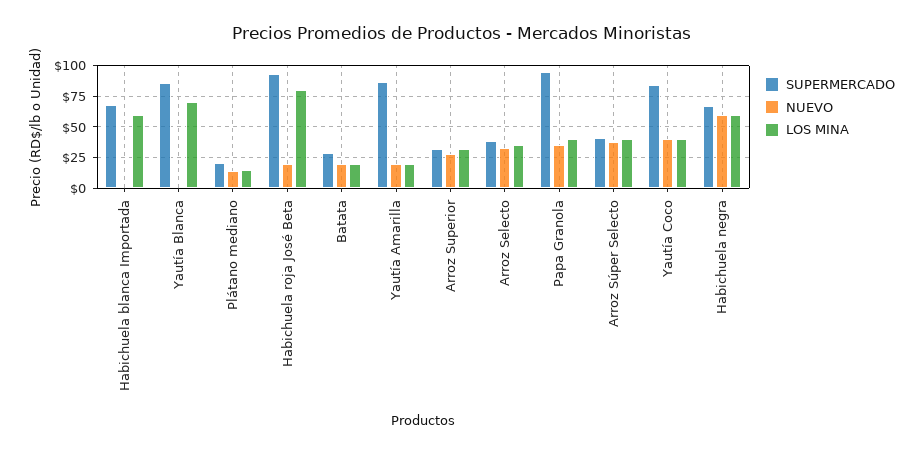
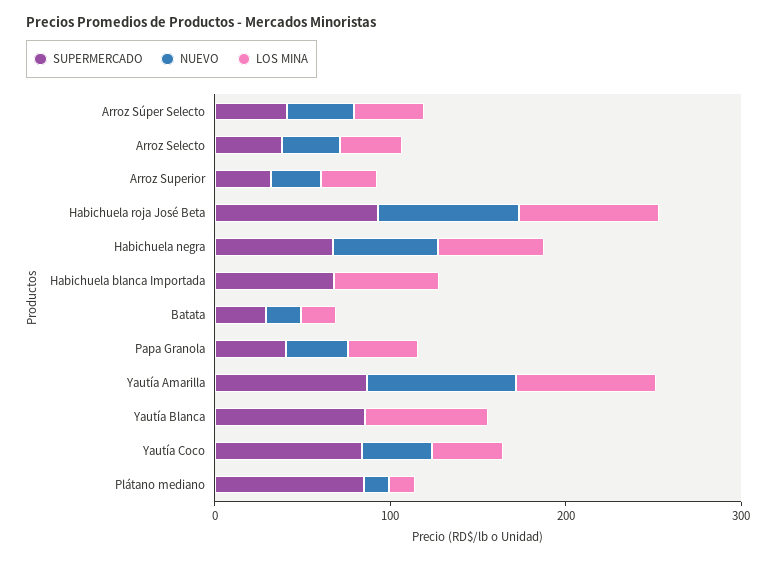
SUPERMERCADO, Plátano mediano: 20 -> 80
NUEVO, Habichuela roja José Beta: 20 -> 80
NUEVO, Yautía Amarilla: 20 -> 80
LOS MINA, Yautía Amarilla: 20 -> 80
SUPERMERCADO, Papa Granola: 95 -> 40

